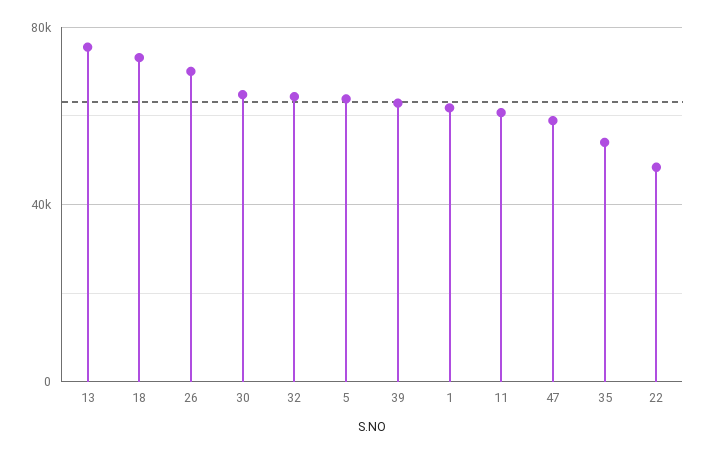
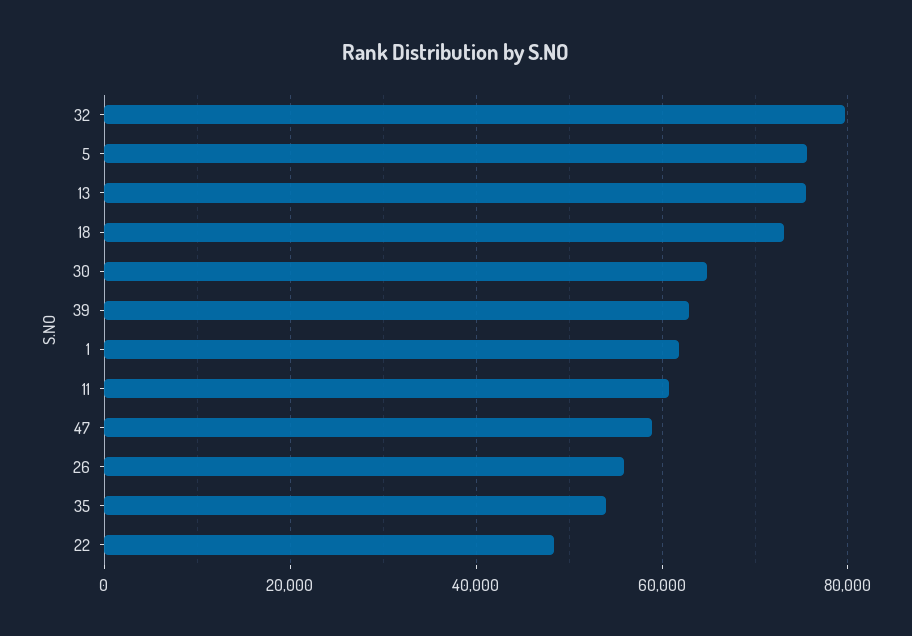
26: 70000 -> 56000
32: 65000 -> 80000
5: 65000 -> 76000

